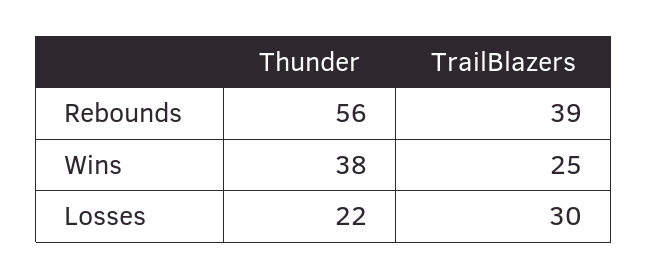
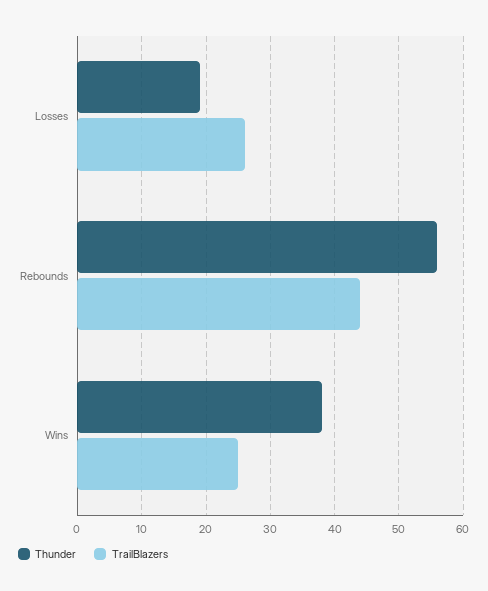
TrailBlazers, Rebounds: 39 -> 44
Thunder, Losses: 22 -> 19
TrailBlazers, Losses: 30 -> 26

